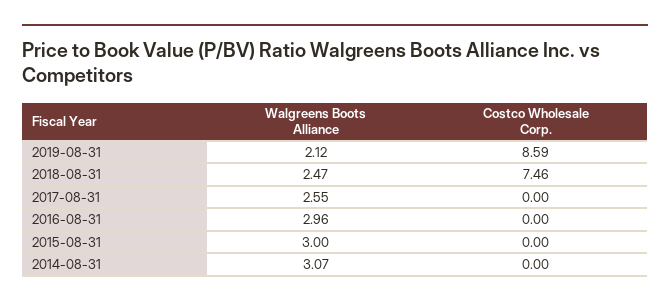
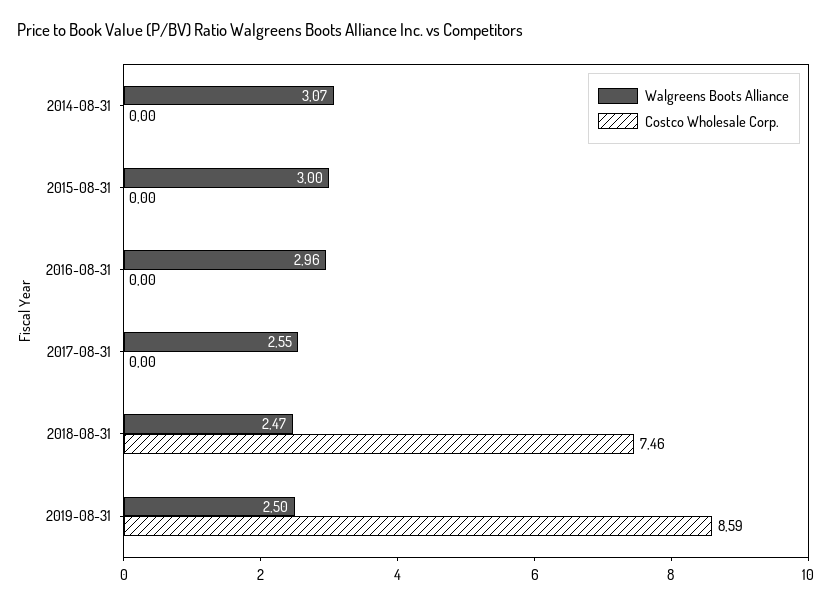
Walgreens Boots Alliance, 2019-08-31: 2.12 -> 2.5

